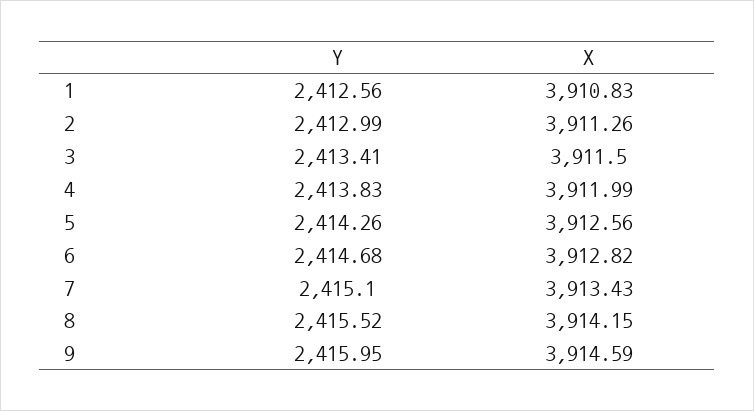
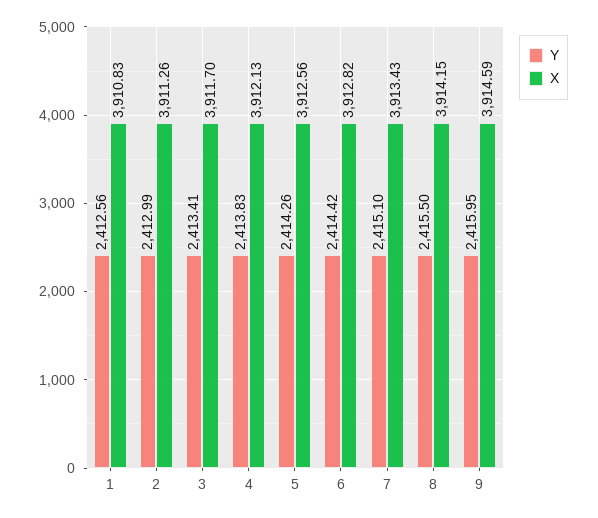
X, 3: 3911.5 -> 3911.7
X, 4: 3911.99 -> 3912.13
Y, 6: 2414.68 -> 2414.42
Y, 8: 2415.52 -> 2415.5

